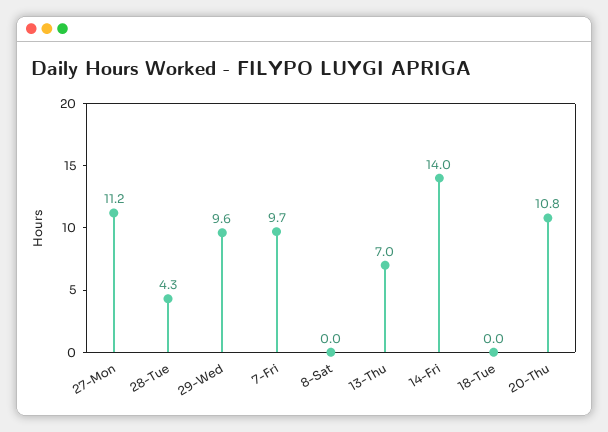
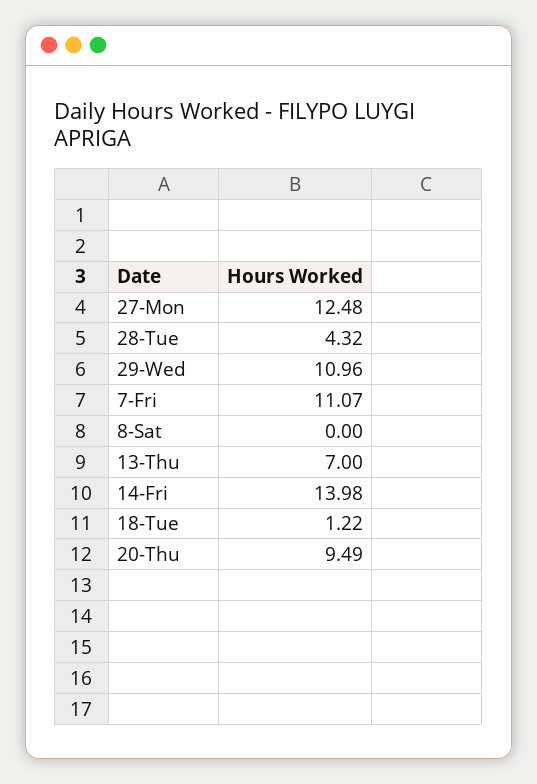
27-Mon: 11.2 -> 12.48
29-Wed: 9.6 -> 10.96
7-Fri: 9.7 -> 11.07
18-Tue: 0 -> 1.22
20-Thu: 10.8 -> 9.49

